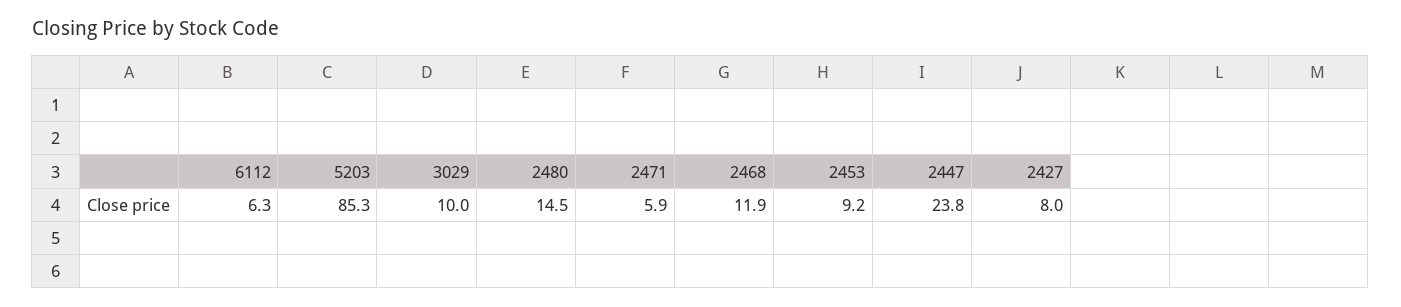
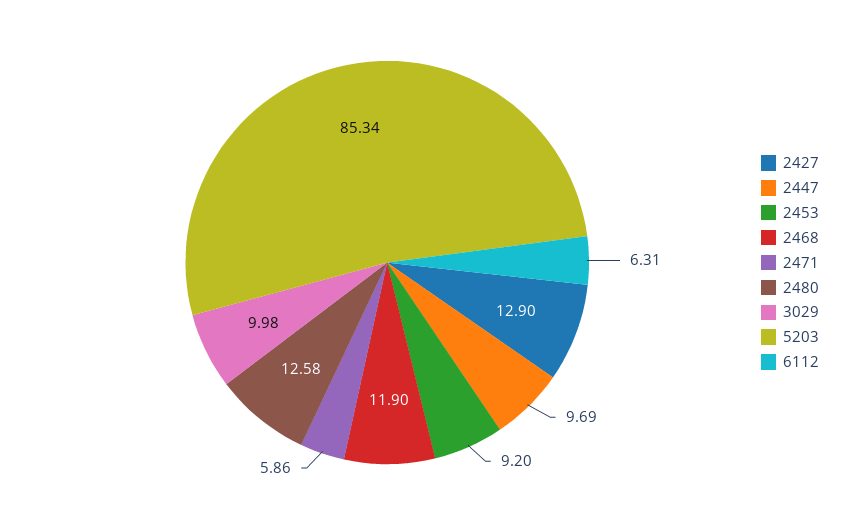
2480: 14.5 -> 12.58
2447: 23.8 -> 9.69
2427: 8 -> 12.9

